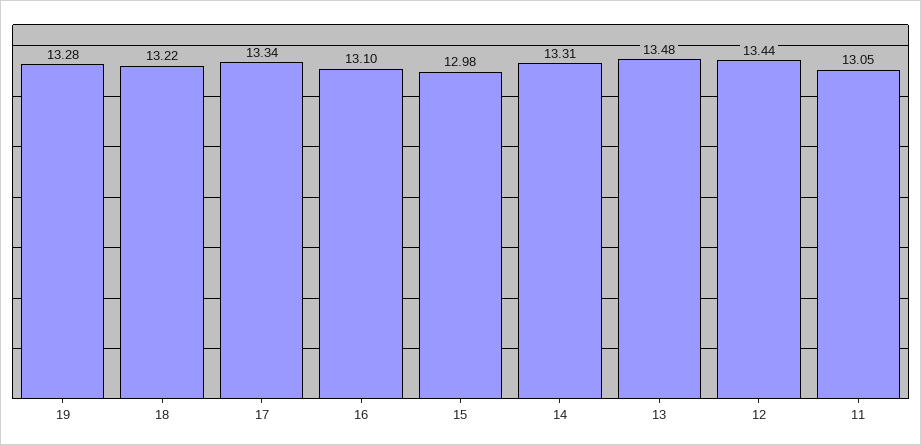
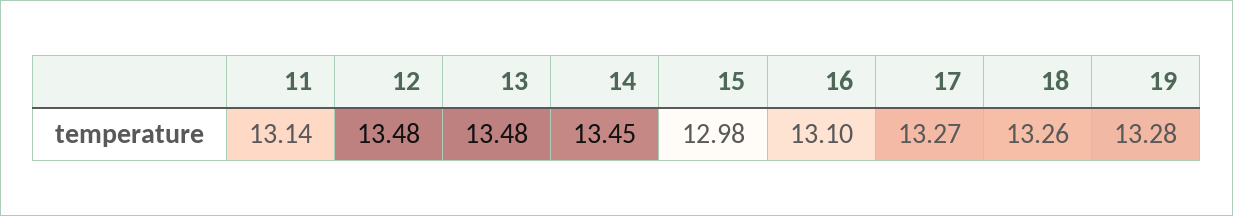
18: 13.22 -> 13.26
17: 13.34 -> 13.27
14: 13.31 -> 13.45
12: 13.44 -> 13.48
11: 13.05 -> 13.14

